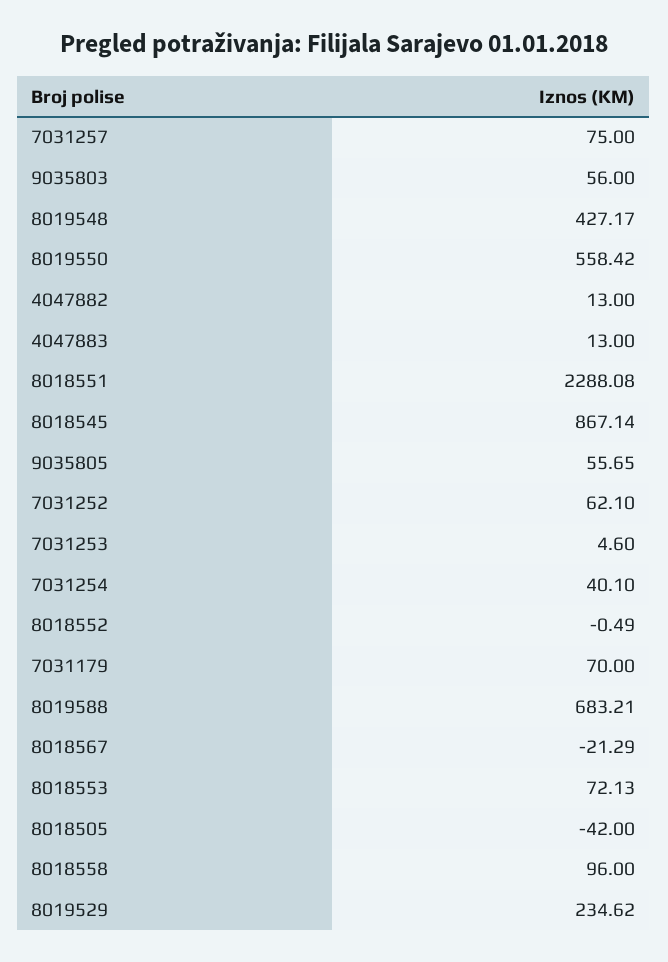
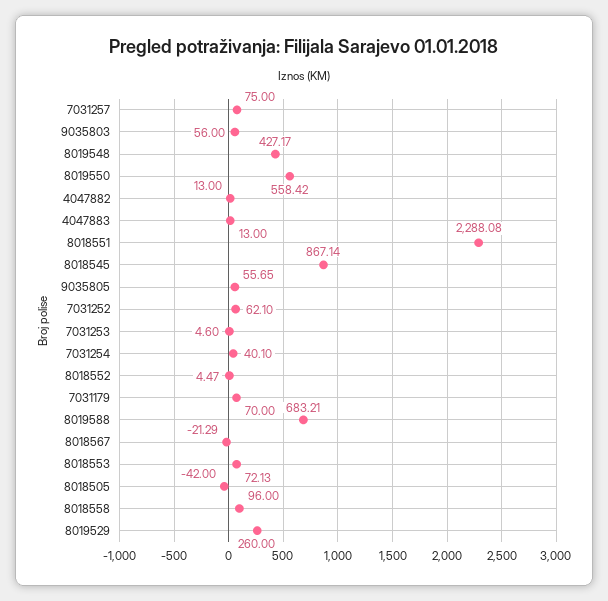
8018552: -0.49 -> 4.47
8019529: 234.62 -> 260

